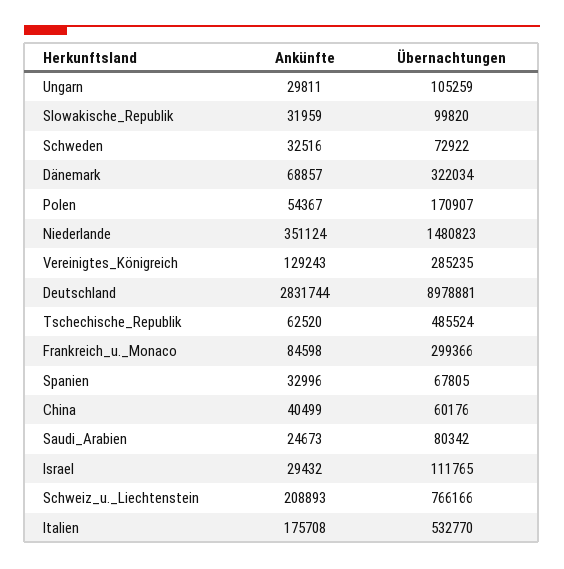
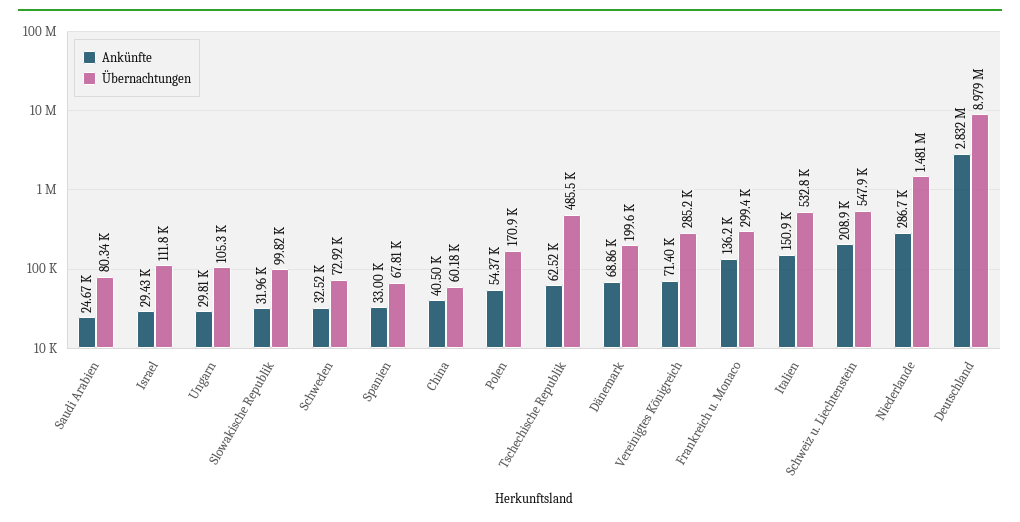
Übernachtungen, Dänemark: 322034 -> 199600
Ankünfte, Niederlande: 351124 -> 286700
Ankünfte, Vereinigtes_Königreich: 129243 -> 71400
Ankünfte, Frankreich_u._Monaco: 84598 -> 136200
Übernachtungen, Schweiz_u._Liechtenstein: 766166 -> 547900
Ankünfte, Italien: 175708 -> 150900

